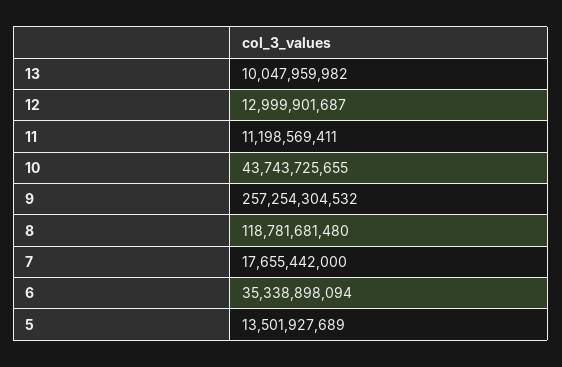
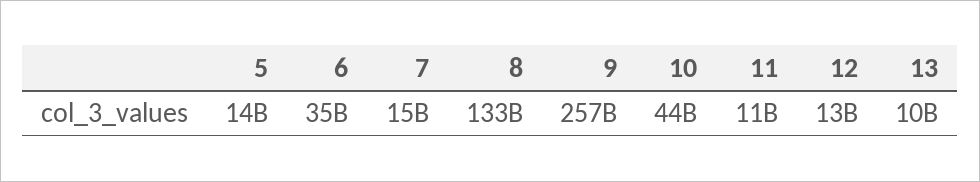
8: 118781681480 -> 133000000000
7: 17655442000 -> 15000000000

